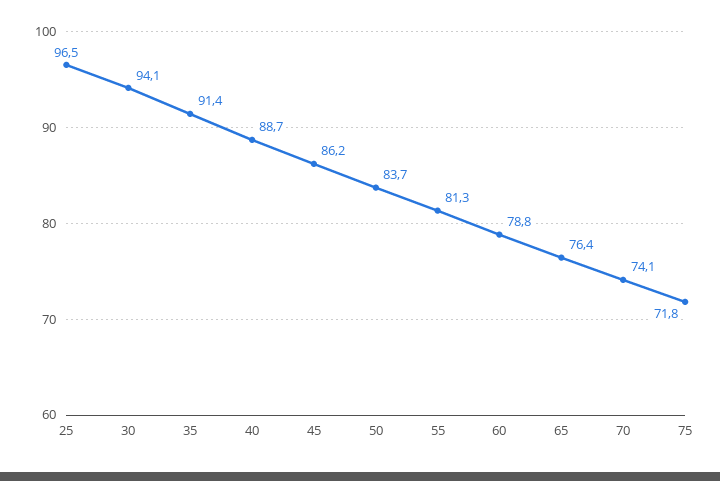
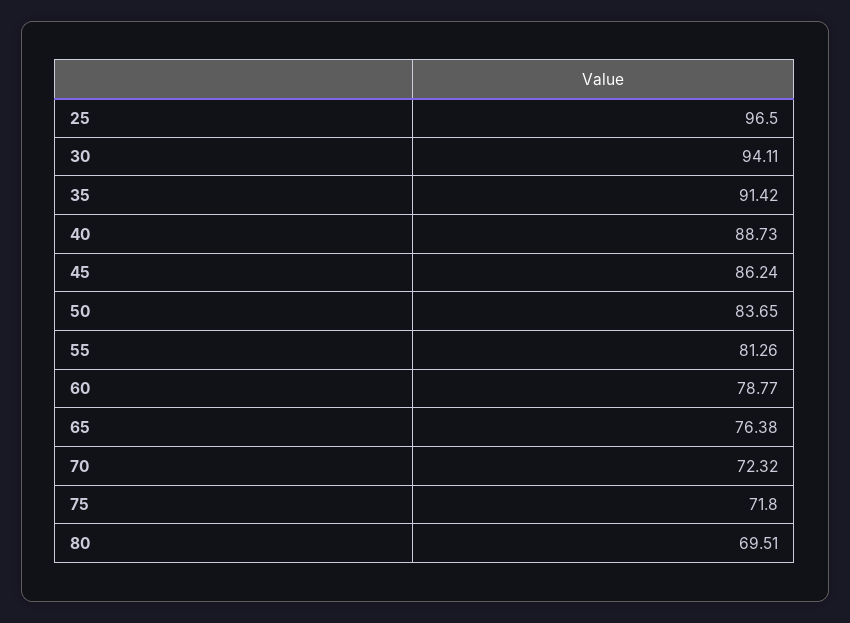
70: 74.1 -> 72.32
80: none -> 69.51

